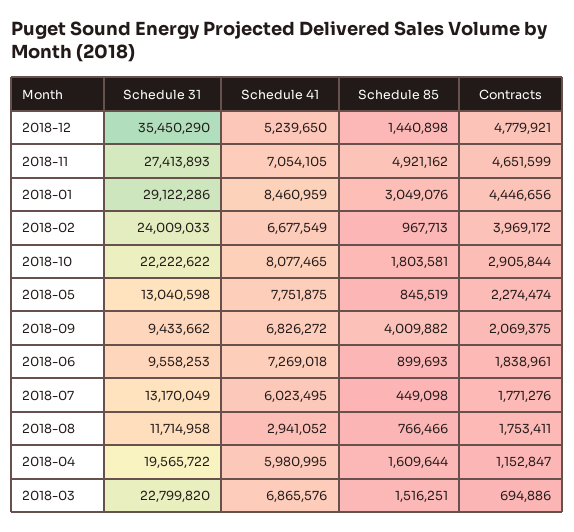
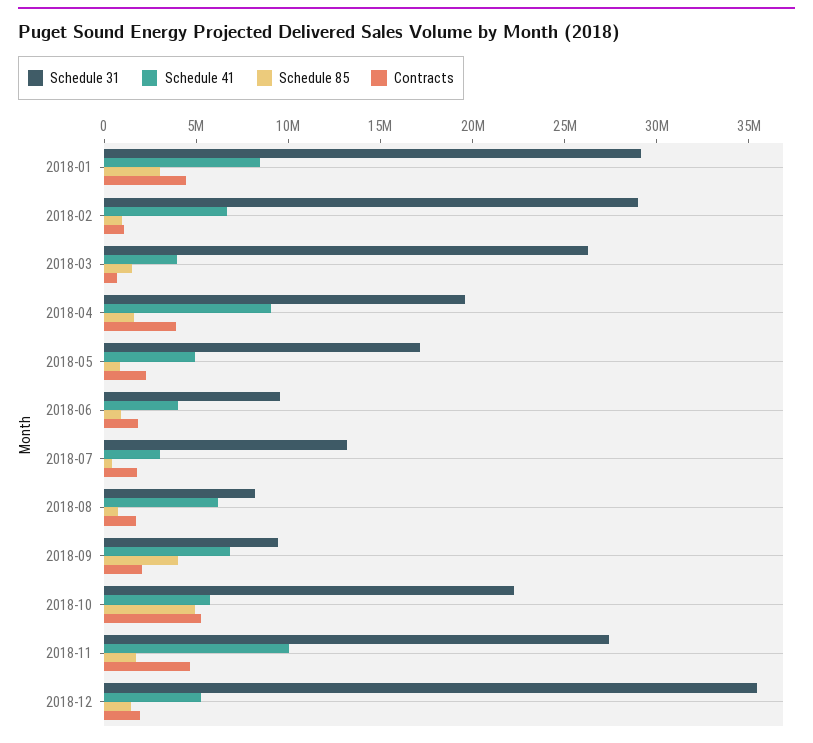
Contracts, 2018-12: 4779921 -> 2000000
Schedule 41, 2018-11: 7054105 -> 10000000
Schedule 85, 2018-11: 4921162 -> 2000000
Schedule 31, 2018-02: 24009033 -> 29000000
Contracts, 2018-02: 3969172 -> 1000000
Schedule 41, 2018-10: 8077465 -> 6000000
Schedule 85, 2018-10: 1803581 -> 5000000
Contracts, 2018-10: 2905844 -> 5000000
Schedule 31, 2018-05: 13040598 -> 17000000
Schedule 41, 2018-05: 7751875 -> 5000000
Schedule 41, 2018-06: 7269018 -> 4000000
Schedule 41, 2018-07: 6023495 -> 3000000
Schedule 31, 2018-08: 11714958 -> 8000000
Schedule 41, 2018-08: 2941052 -> 6000000
Schedule 41, 2018-04: 5980995 -> 9000000
Contracts, 2018-04: 1152847 -> 4000000
Schedule 31, 2018-03: 22799820 -> 26000000
Schedule 41, 2018-03: 6865576 -> 4000000

